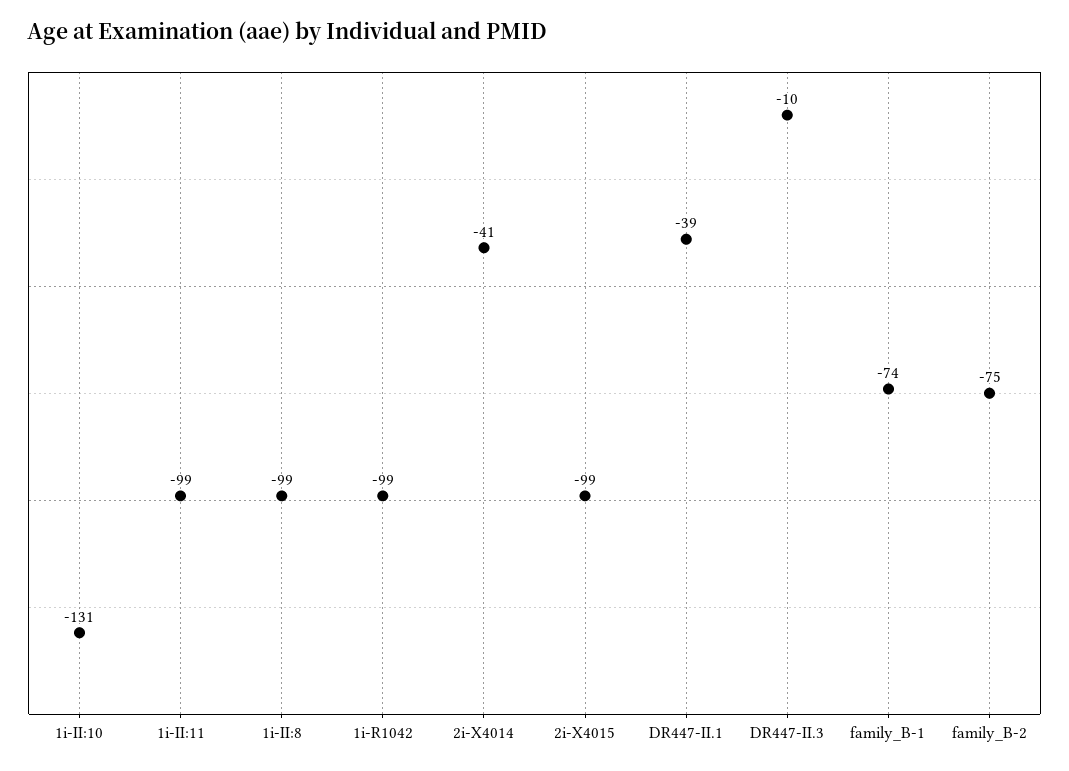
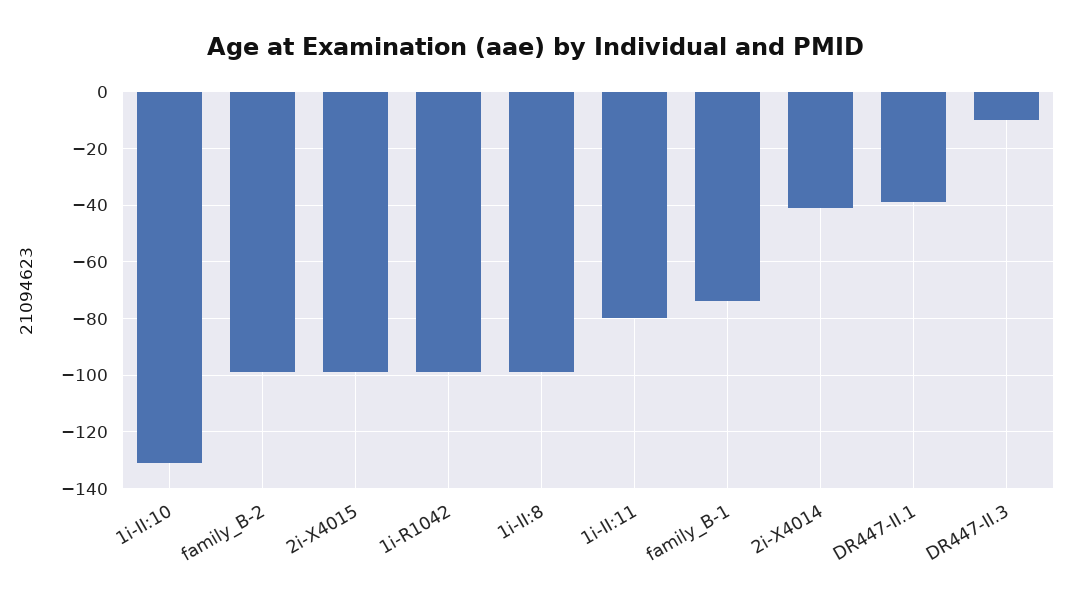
1i-II:11: -99 -> -80
family_B-2: -75 -> -100

